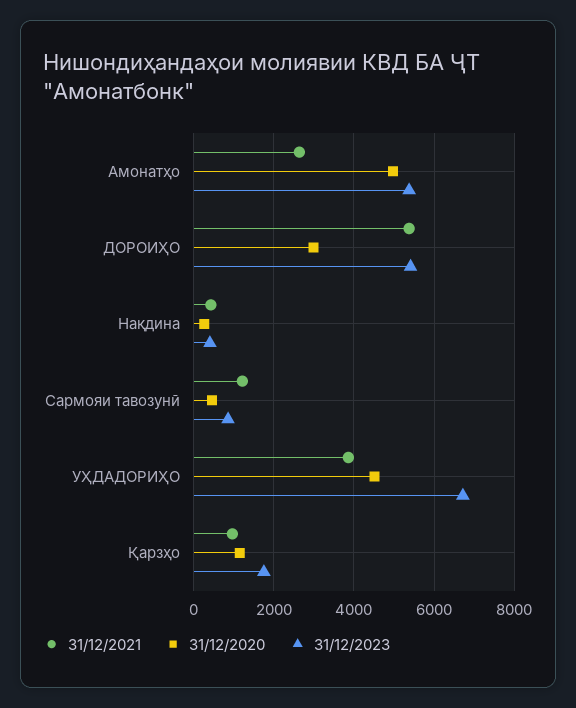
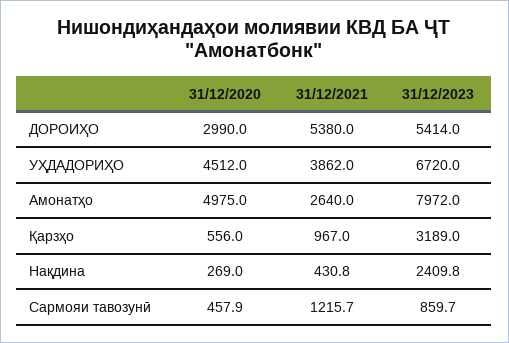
31/12/2023, Амонатҳо: 5400 -> 7972
31/12/2023, Нақдина: 400 -> 2409.8
31/12/2020, Қарзҳо: 1200 -> 556
31/12/2023, Қарзҳо: 1800 -> 3189

